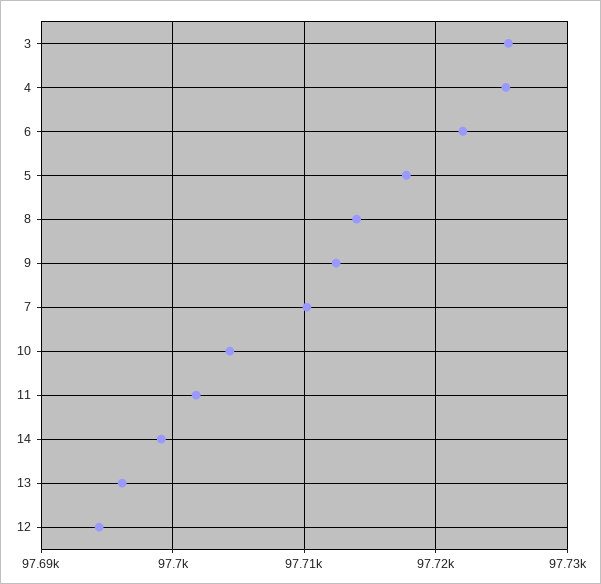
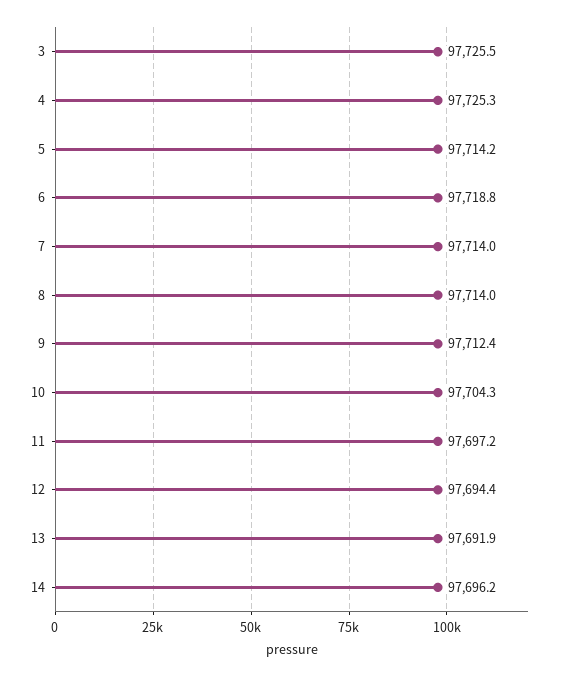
6: 97722 -> 97718.8
5: 97718 -> 97714.2
7: 97710 -> 97714
11: 97702 -> 97697.2
14: 97699 -> 97696.2
13: 97696 -> 97691.9

